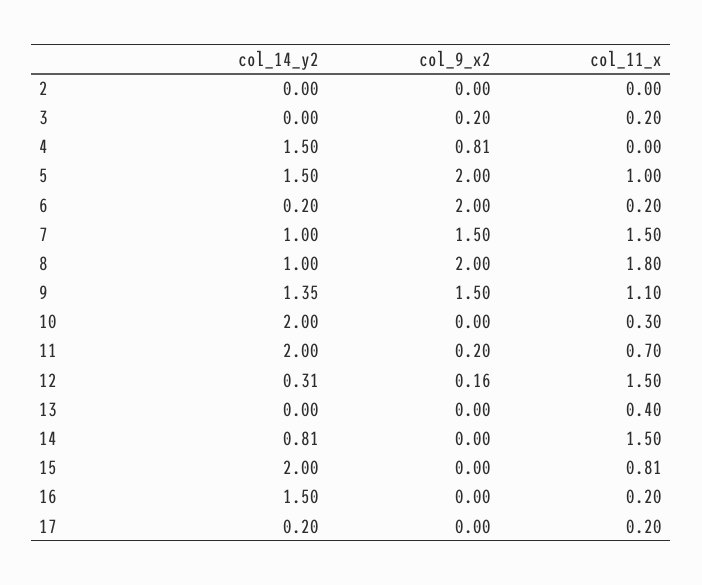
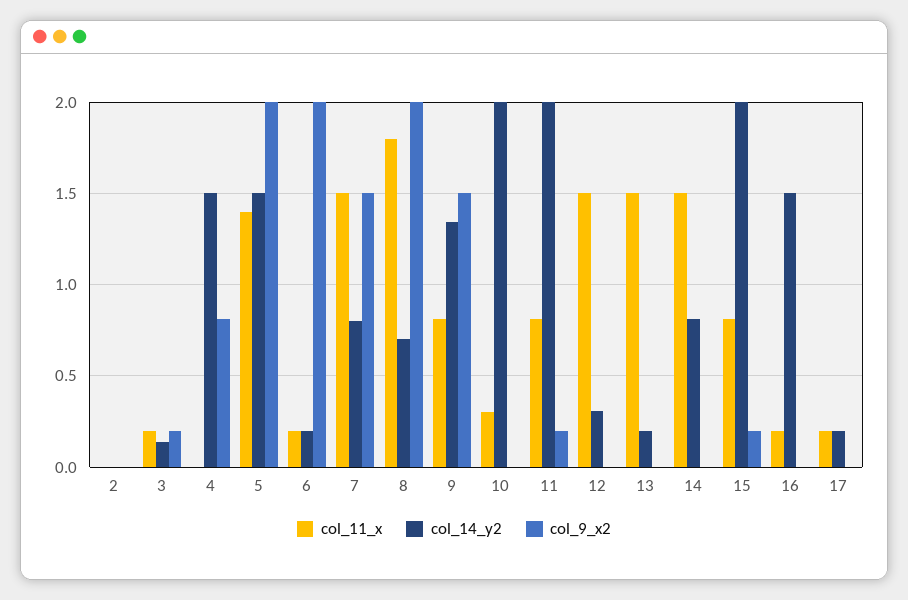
col_14_y2, 3: 0 -> 0.15
col_11_x, 5: 1 -> 1.4
col_14_y2, 7: 1 -> 0.8
col_14_y2, 8: 1 -> 0.7
col_11_x, 9: 1.1 -> 0.8
col_11_x, 11: 0.7 -> 0.8
col_9_x2, 12: 0.16 -> 0
col_14_y2, 13: 0 -> 0.2
col_11_x, 13: 0.4 -> 1.5
col_9_x2, 15: 0 -> 0.2

